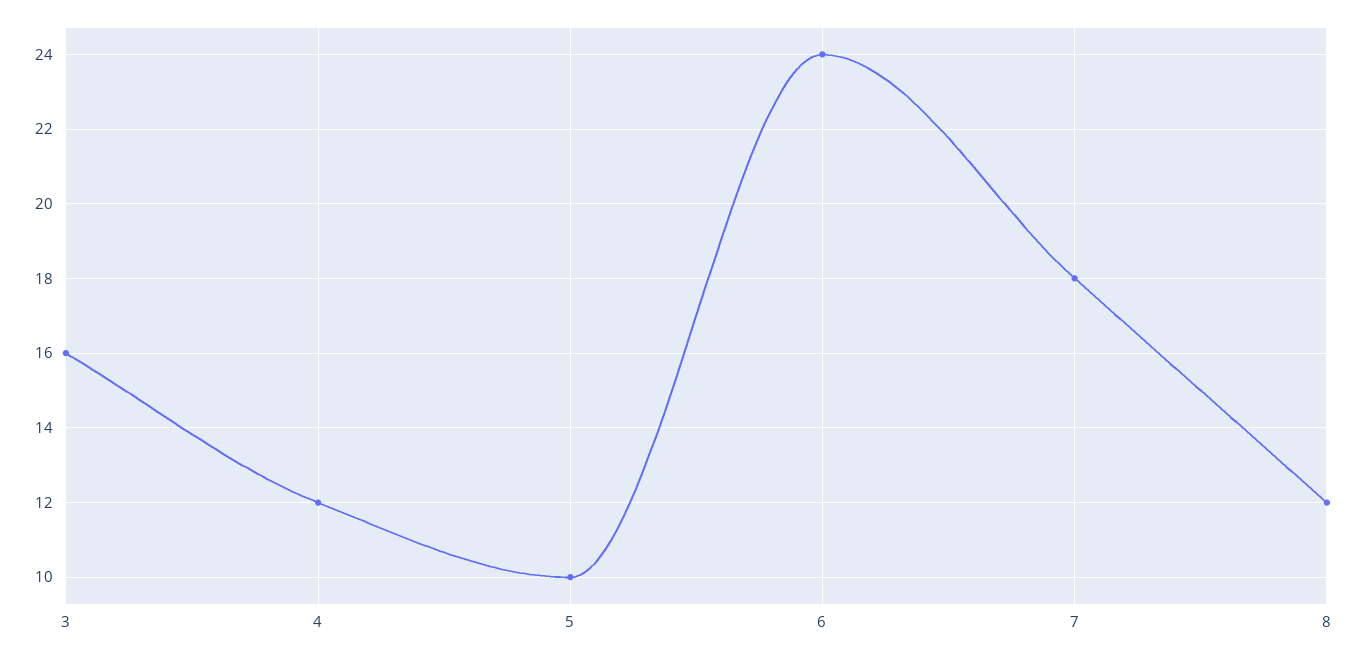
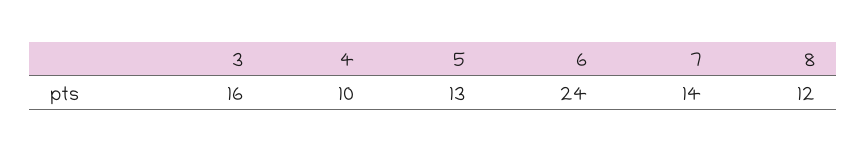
4: 12 -> 10
5: 10 -> 13
7: 18 -> 14

